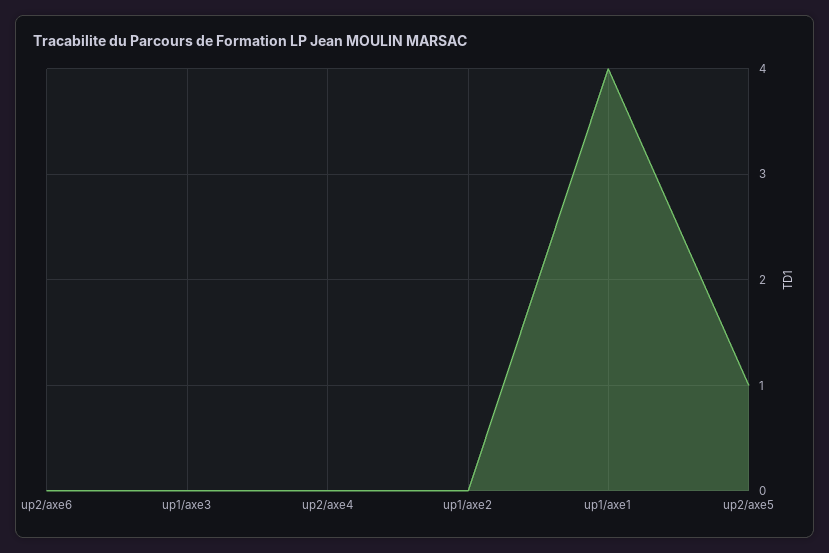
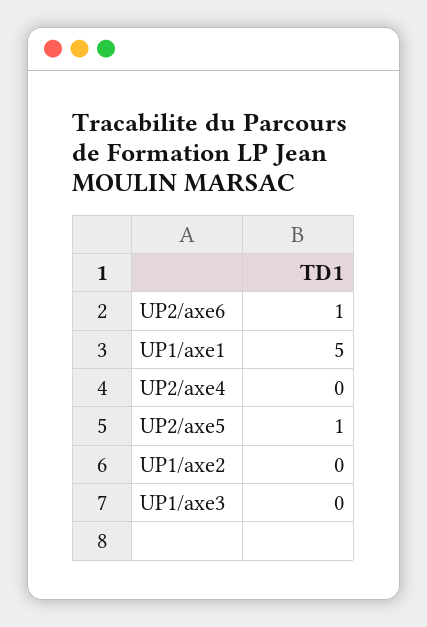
up2/axe6: 0 -> 1
up1/axe1: 4 -> 5

